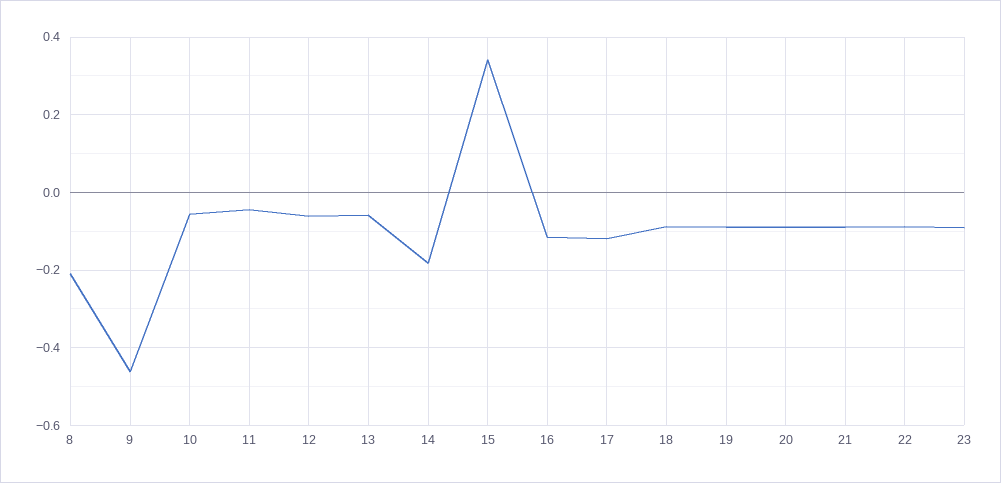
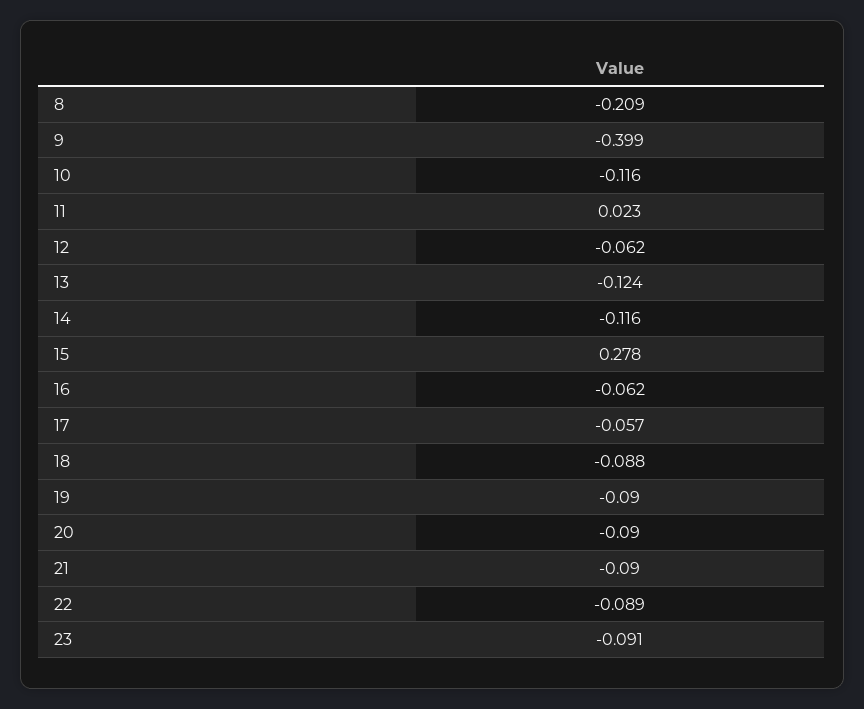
9: -0.46 -> -0.399
10: -0.06 -> -0.116
11: -0.04 -> 0.023
13: -0.06 -> -0.124
14: -0.18 -> -0.116
15: 0.34 -> 0.278
16: -0.12 -> -0.062
17: -0.12 -> -0.057

